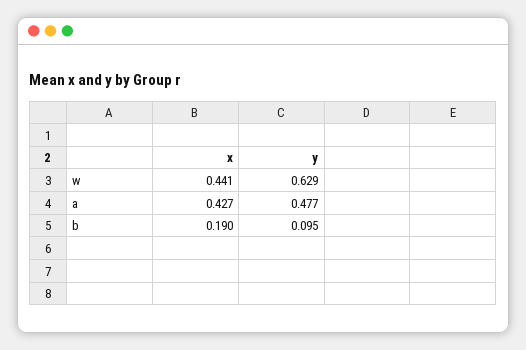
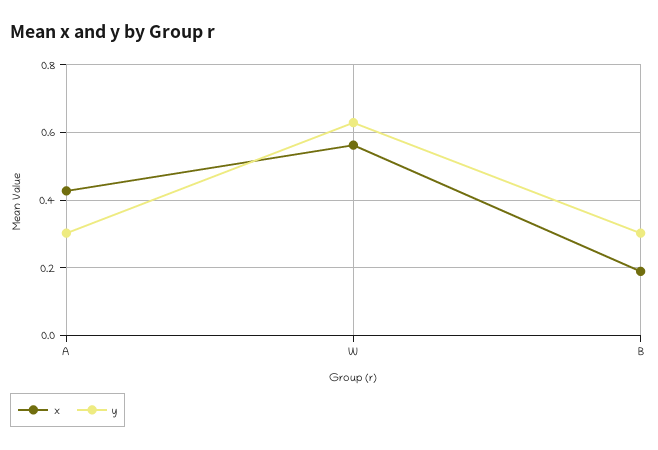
x, w: 0.441 -> 0.56
y, a: 0.477 -> 0.3
y, b: 0.095 -> 0.3

